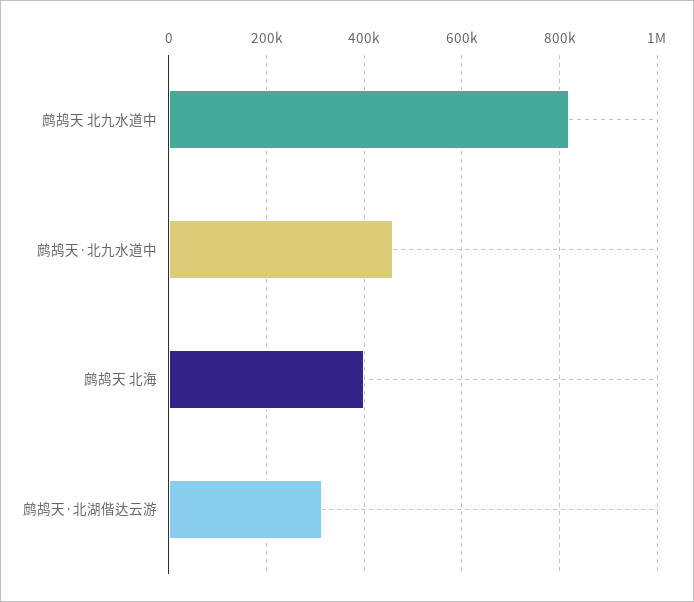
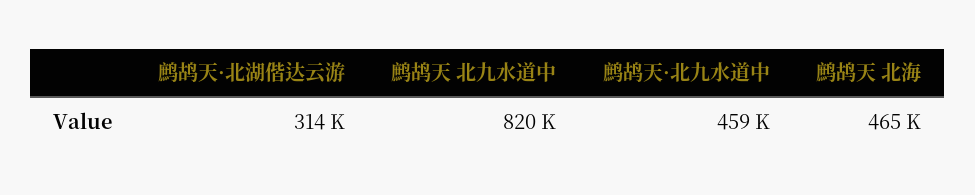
鹧鸪天 北海: 400000 -> 465000

